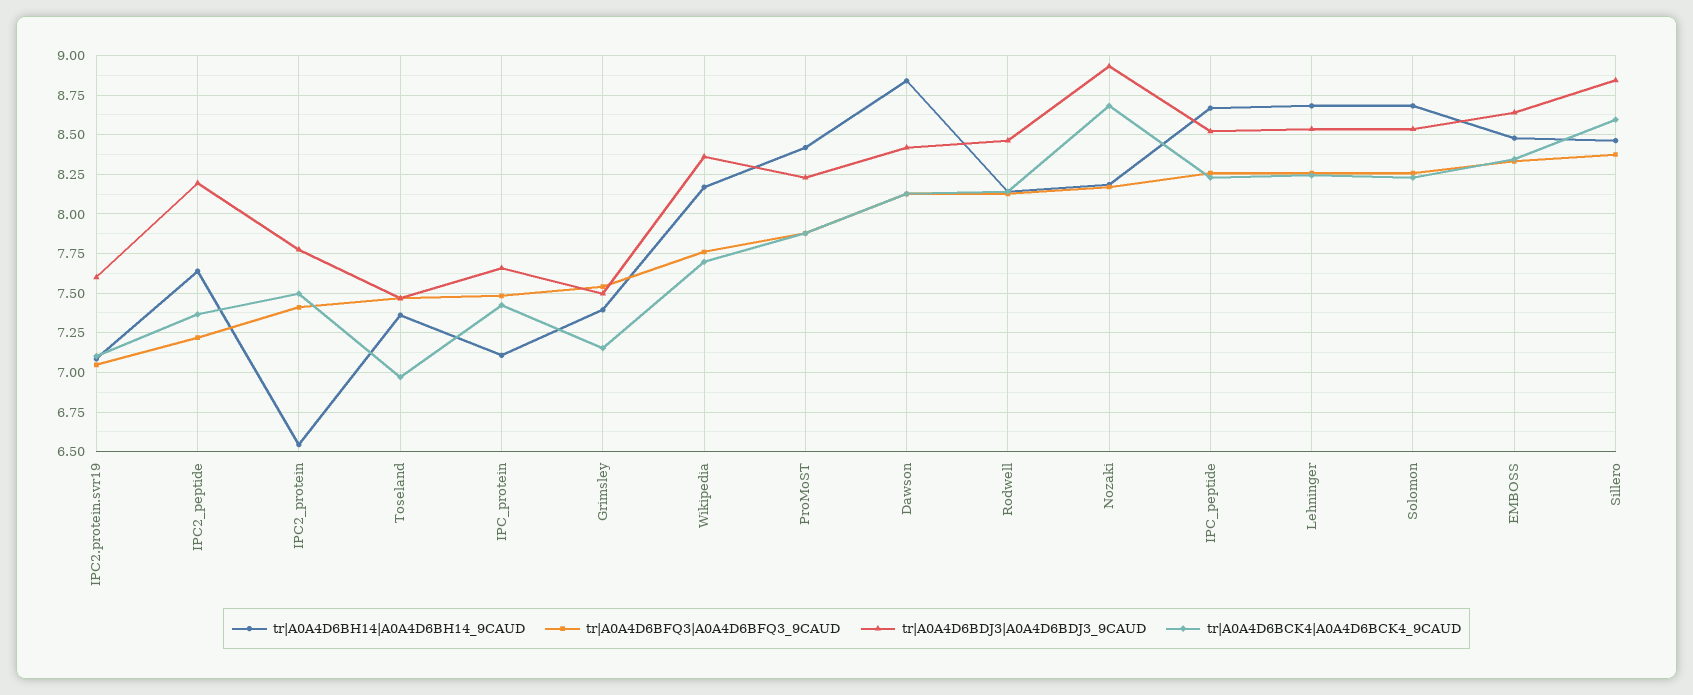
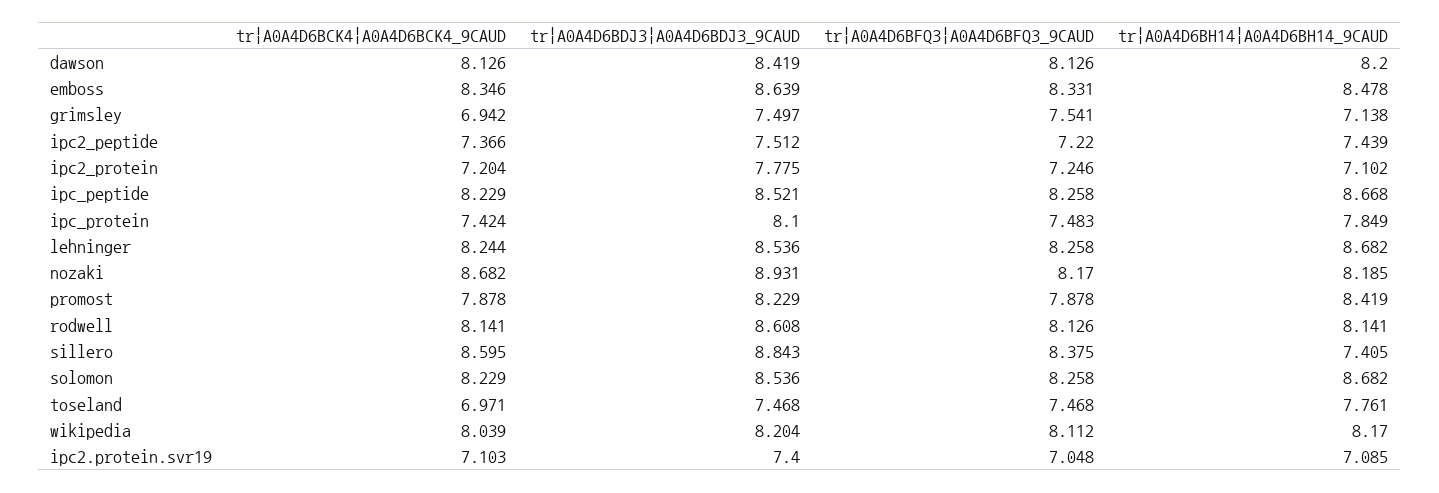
tr|A0A4D6BDJ3|A0A4D6BDJ3_9CAUD, IPC2.protein.svr19: 7.6 -> 7.4
tr|A0A4D6BH14|A0A4D6BH14_9CAUD, IPC2_peptide: 7.65 -> 7.439
tr|A0A4D6BDJ3|A0A4D6BDJ3_9CAUD, IPC2_peptide: 8.2 -> 7.512
tr|A0A4D6BH14|A0A4D6BH14_9CAUD, IPC2_protein: 6.55 -> 7.102
tr|A0A4D6BFQ3|A0A4D6BFQ3_9CAUD, IPC2_protein: 7.4 -> 7.246
tr|A0A4D6BCK4|A0A4D6BCK4_9CAUD, IPC2_protein: 7.5 -> 7.204
tr|A0A4D6BH14|A0A4D6BH14_9CAUD, Toseland: 7.35 -> 7.761
tr|A0A4D6BH14|A0A4D6BH14_9CAUD, IPC_protein: 7.1 -> 7.849
tr|A0A4D6BDJ3|A0A4D6BDJ3_9CAUD, IPC_protein: 7.65 -> 8.1
tr|A0A4D6BH14|A0A4D6BH14_9CAUD, Grimsley: 7.4 -> 7.138
tr|A0A4D6BCK4|A0A4D6BCK4_9CAUD, Grimsley: 7.15 -> 6.942
tr|A0A4D6BFQ3|A0A4D6BFQ3_9CAUD, Wikipedia: 7.75 -> 8.112
tr|A0A4D6BDJ3|A0A4D6BDJ3_9CAUD, Wikipedia: 8.35 -> 8.204
tr|A0A4D6BCK4|A0A4D6BCK4_9CAUD, Wikipedia: 7.7 -> 8.039
tr|A0A4D6BH14|A0A4D6BH14_9CAUD, Dawson: 8.85 -> 8.2
tr|A0A4D6BDJ3|A0A4D6BDJ3_9CAUD, Rodwell: 8.45 -> 8.608
tr|A0A4D6BH14|A0A4D6BH14_9CAUD, Sillero: 8.45 -> 7.405

